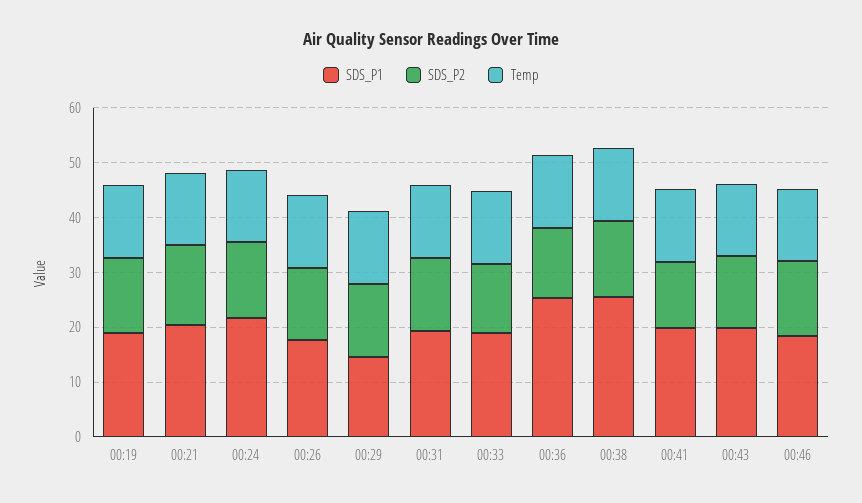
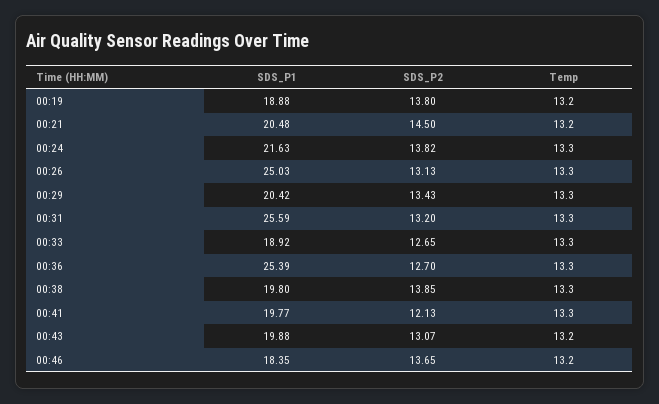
SDS_P1, 00:26: 18 -> 25.03
SDS_P1, 00:29: 14 -> 20.42
SDS_P1, 00:31: 20 -> 25.59
SDS_P1, 00:38: 26 -> 19.8

